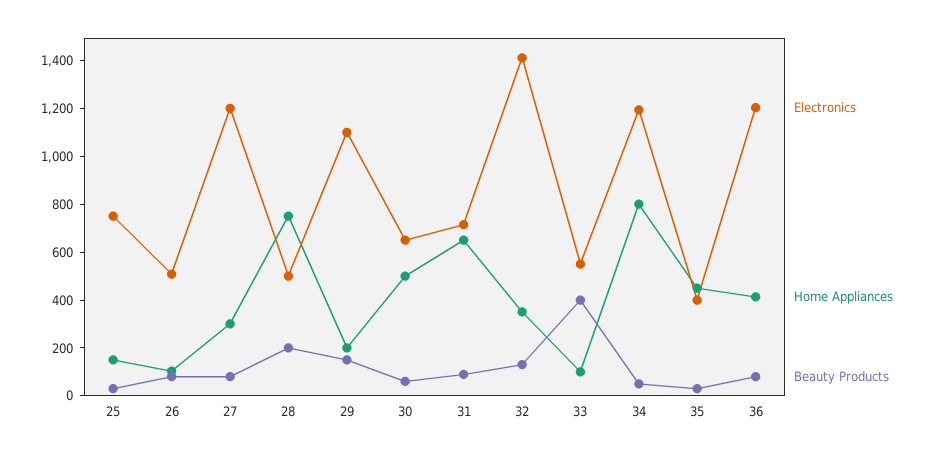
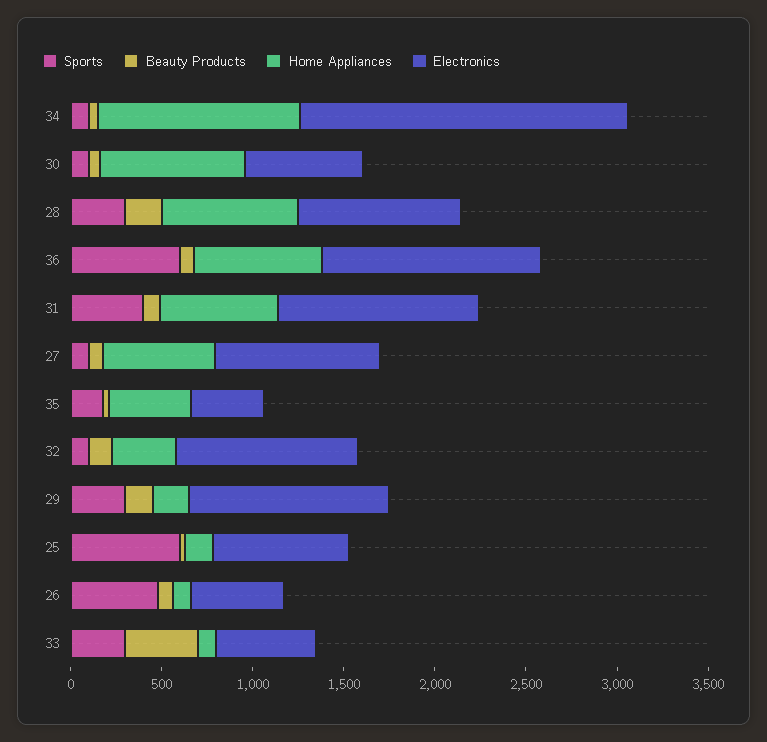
Electronics, 27: 1200 -> 900
Home Appliances, 27: 300 -> 600
Electronics, 28: 500 -> 900
Home Appliances, 30: 500 -> 800
Electronics, 31: 700 -> 1100
Electronics, 32: 1400 -> 1000
Electronics, 34: 1200 -> 1800
Home Appliances, 34: 800 -> 1100
Home Appliances, 36: 400 -> 700
Sports, 34: none -> 100
Sports, 30: none -> 100
Sports, 28: none -> 300
Sports, 36: none -> 600
Sports, 31: none -> 400
Sports, 27: none -> 100
Sports, 35: none -> 200
Sports, 32: none -> 100
Sports, 29: none -> 300
Sports, 25: none -> 600
Sports, 26: none -> 500
Sports, 33: none -> 300

